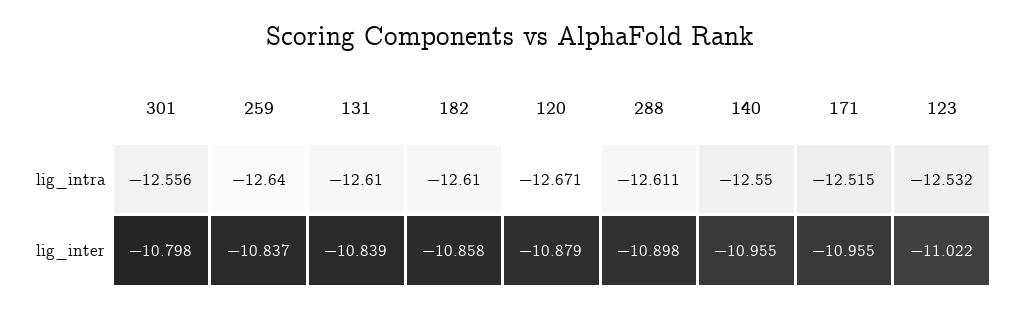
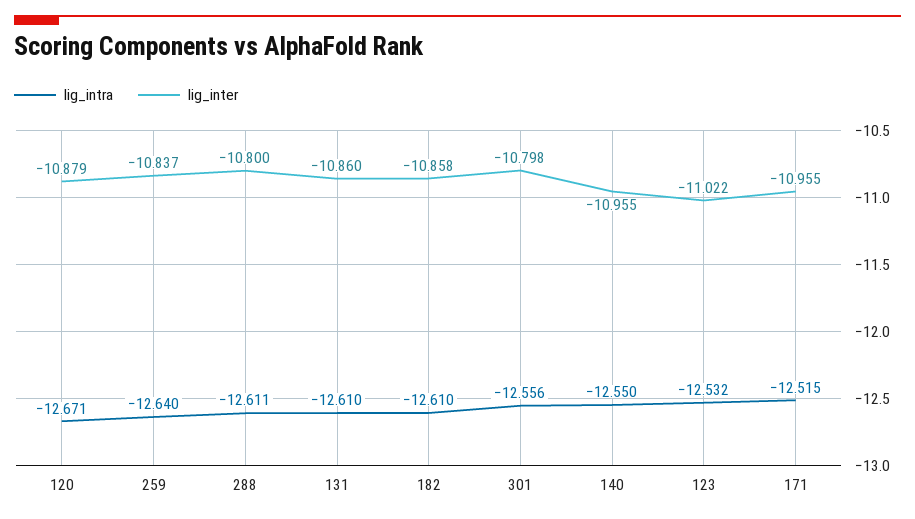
lig_inter, 131: -10.839 -> -10.86
lig_inter, 288: -10.898 -> -10.8

